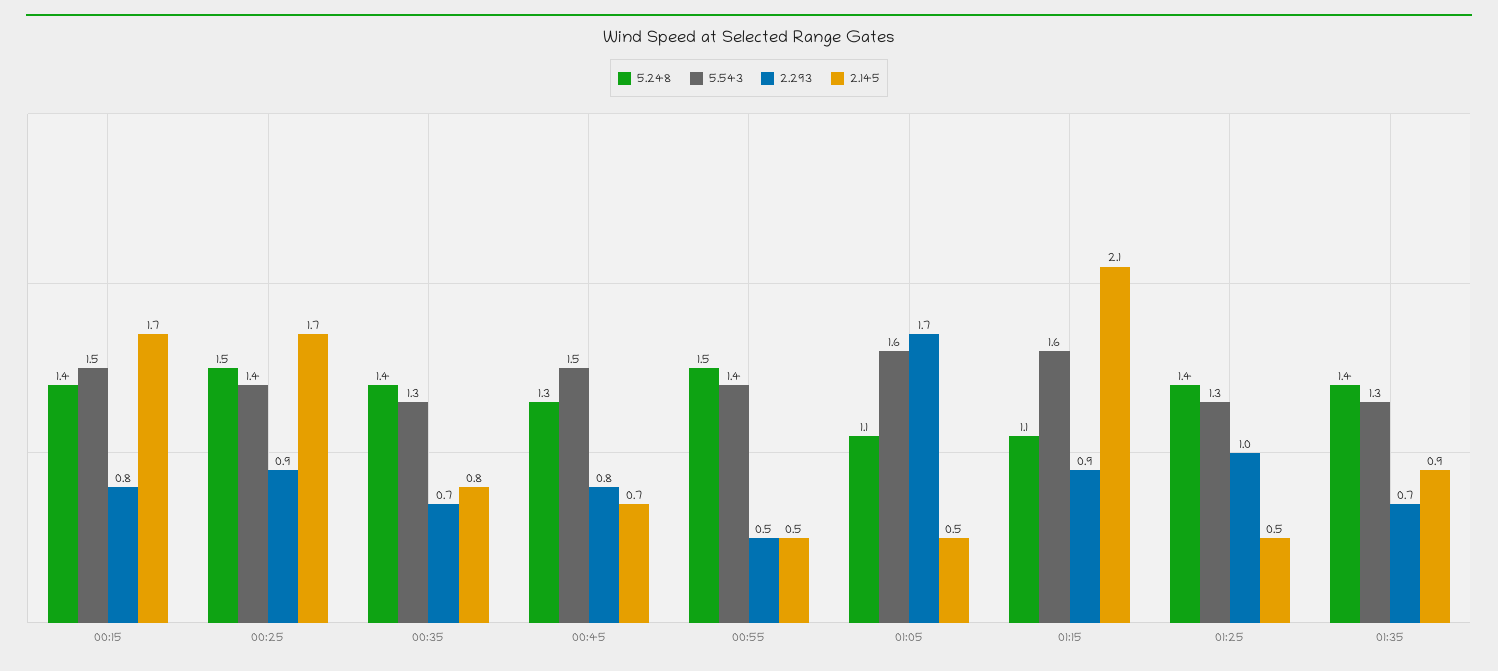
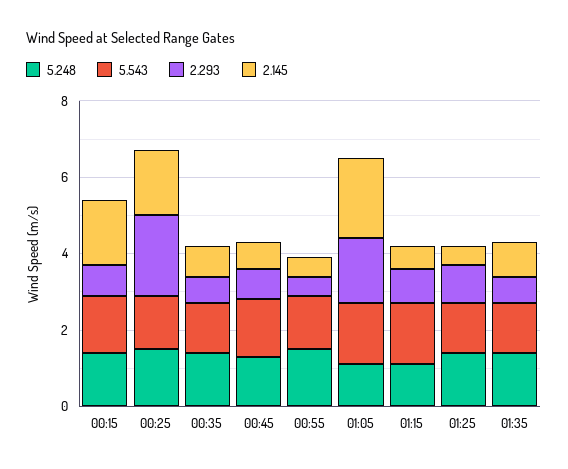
2.293, 00:25: 0.9 -> 2
2.145, 01:05: 0.5 -> 2
2.145, 01:15: 2.1 -> 0.5

